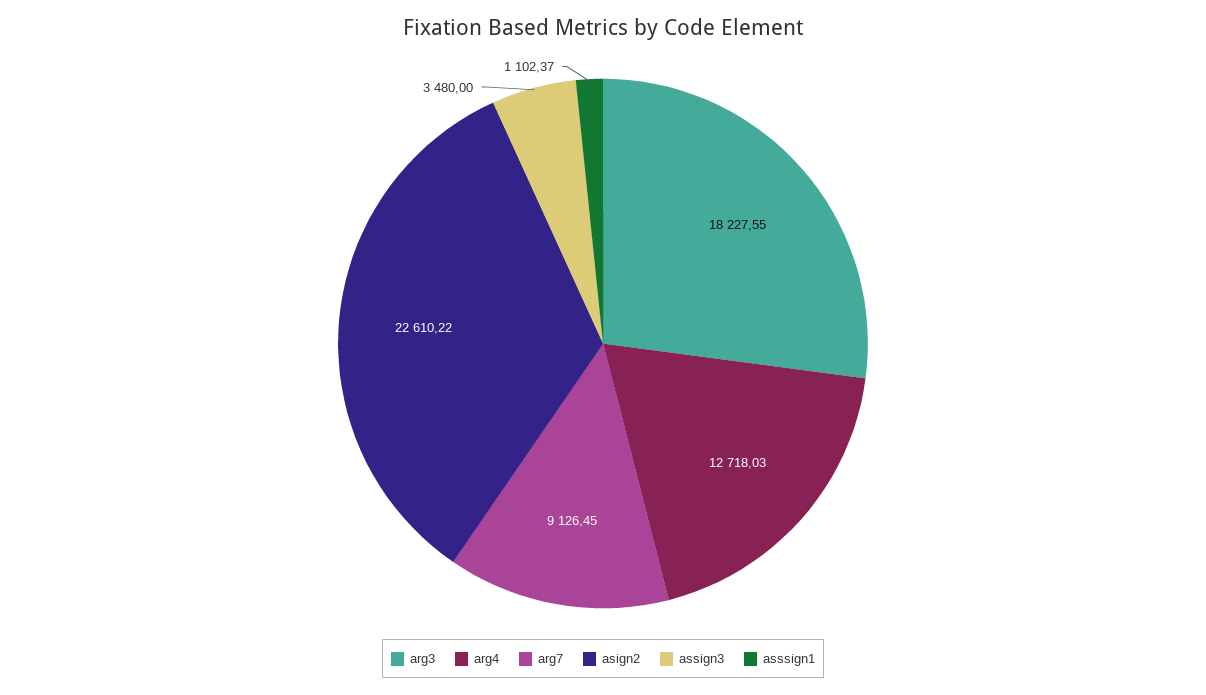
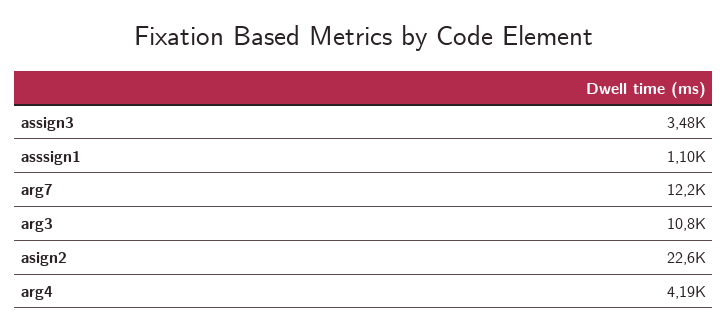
arg3: 18227.55 -> 10800
arg4: 12718.03 -> 4190
arg7: 9126.45 -> 12200

